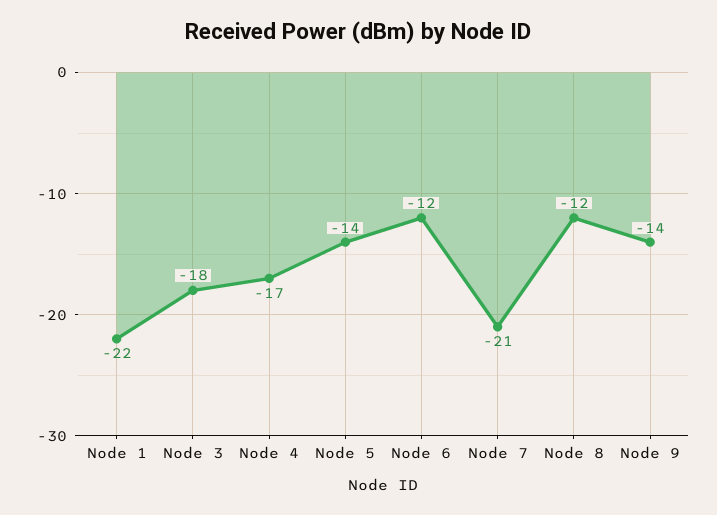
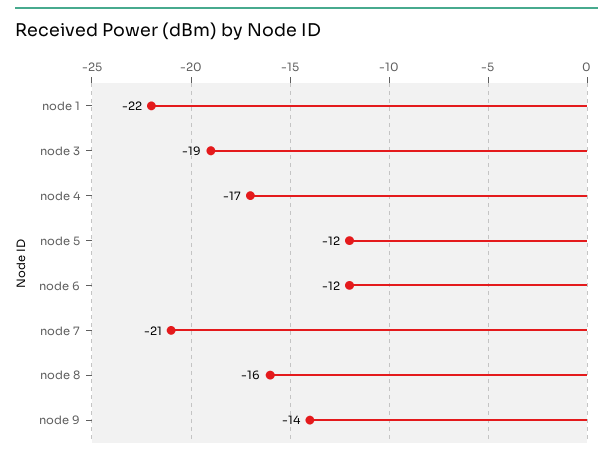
Node 3: -18 -> -19
Node 5: -14 -> -12
Node 8: -12 -> -16

